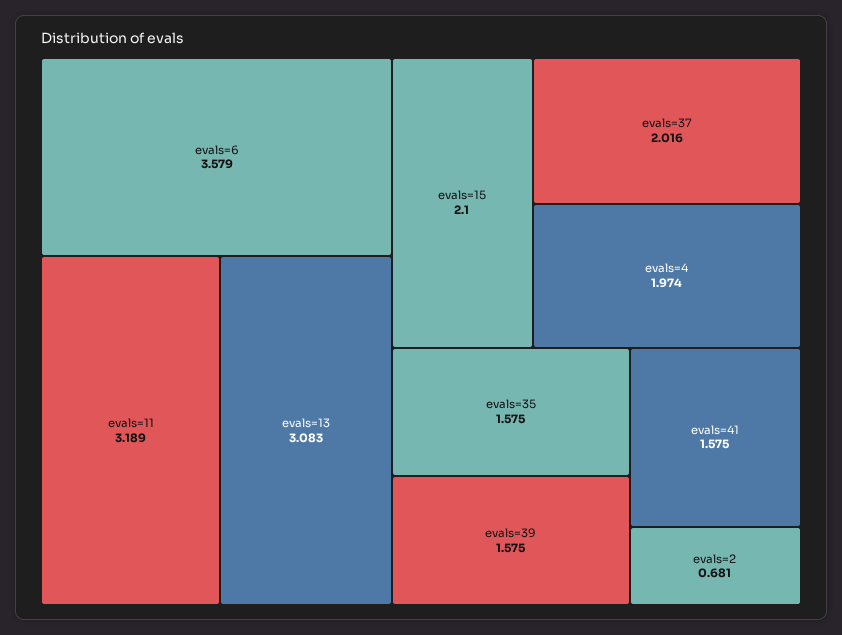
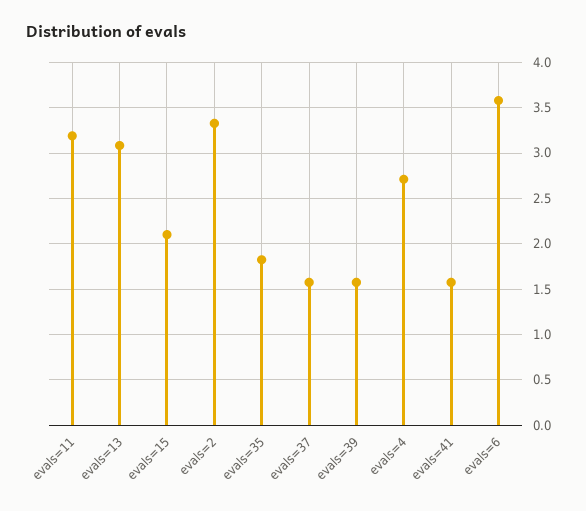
evals=37: 2.016 -> 1.6
evals=4: 1.974 -> 2.7
evals=35: 1.575 -> 1.8
evals=2: 0.681 -> 3.3

